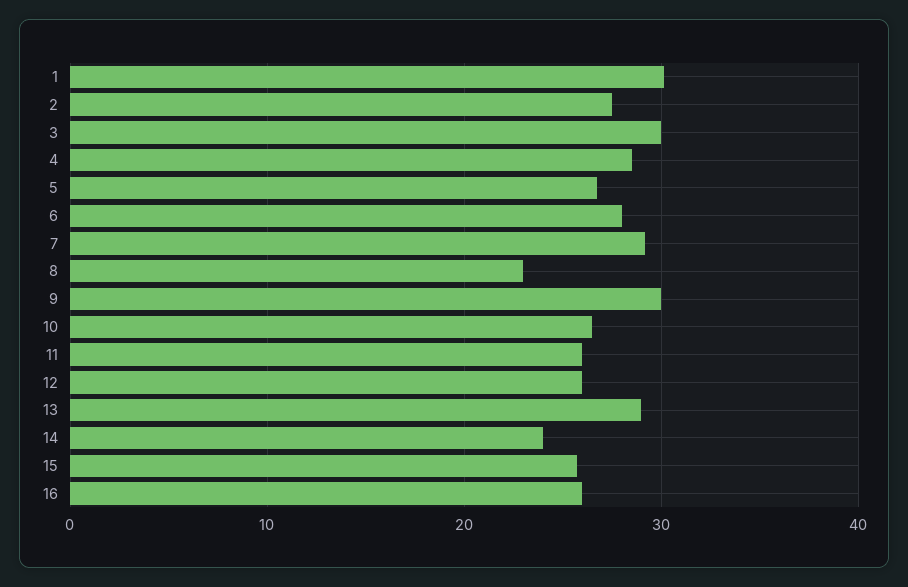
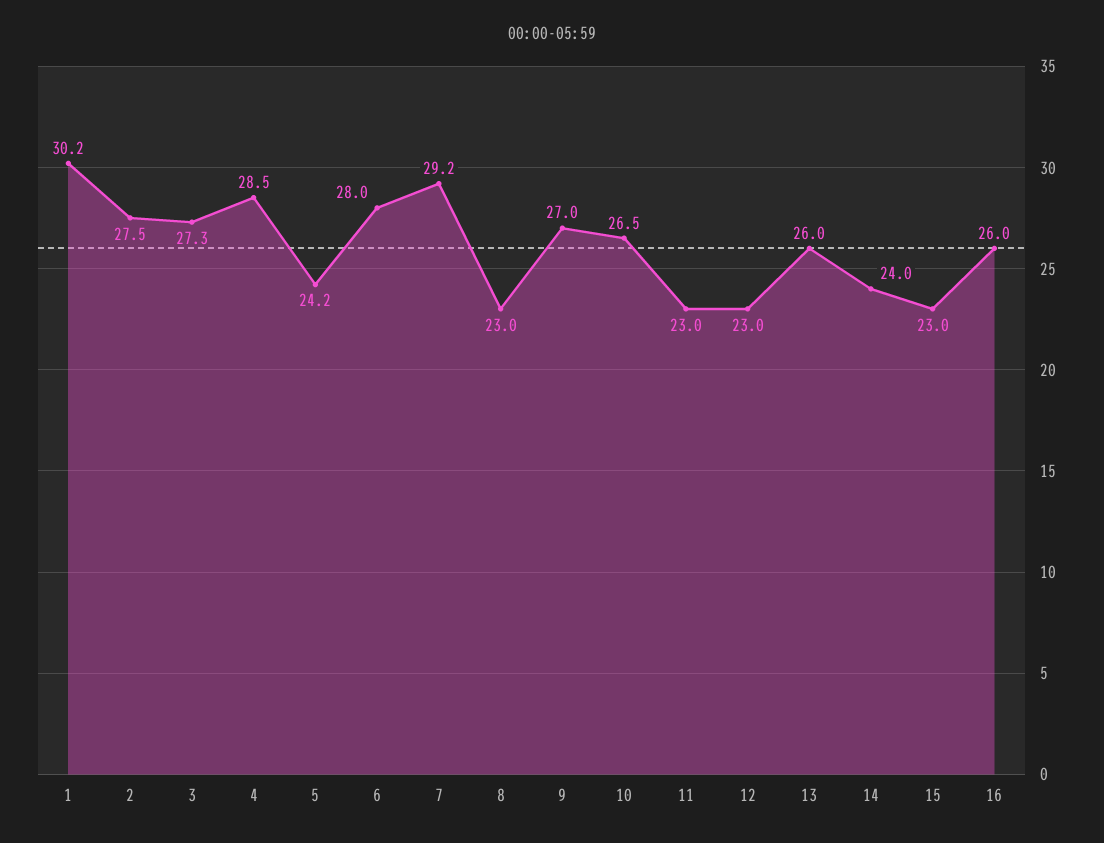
3: 30 -> 27.3
5: 27 -> 24.2
9: 30 -> 27
11: 26 -> 23
12: 26 -> 23
13: 29 -> 26
15: 26 -> 23

